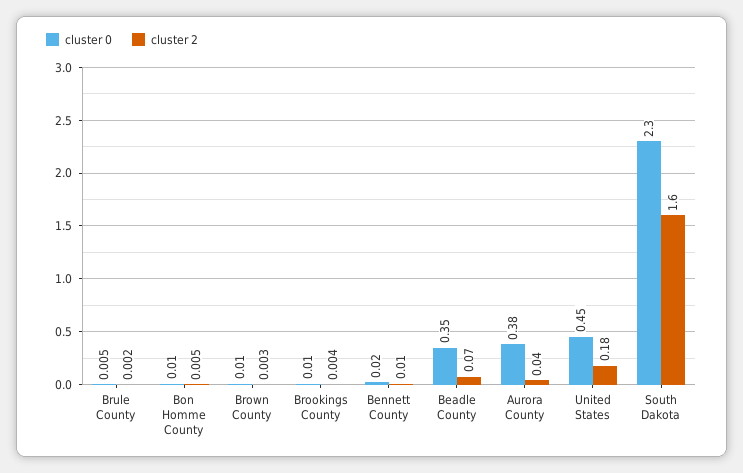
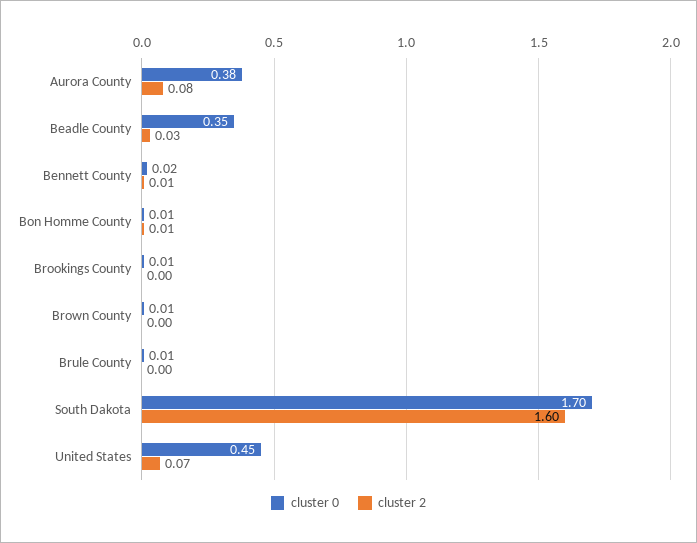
cluster 2, Beadle County: 0.07 -> 0.03
cluster 2, Aurora County: 0.04 -> 0.08
cluster 2, United States: 0.18 -> 0.07
cluster 0, South Dakota: 2.3 -> 1.7

